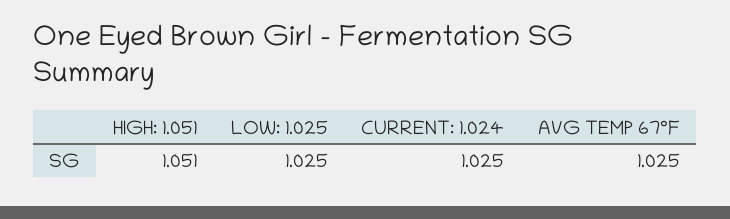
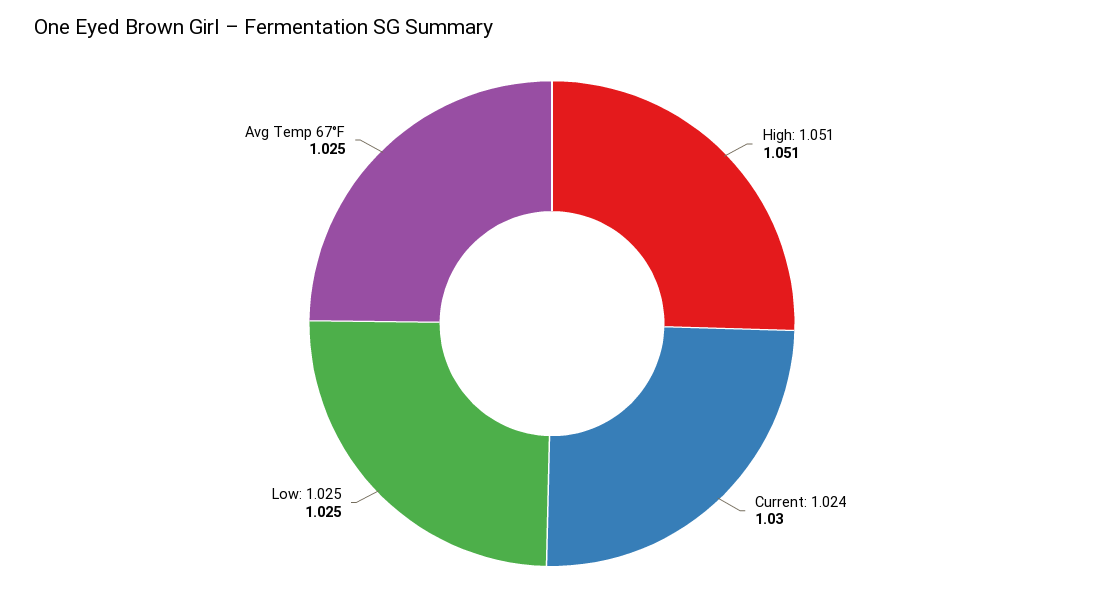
CURRENT: 1.024: 1.025 -> 1.03

